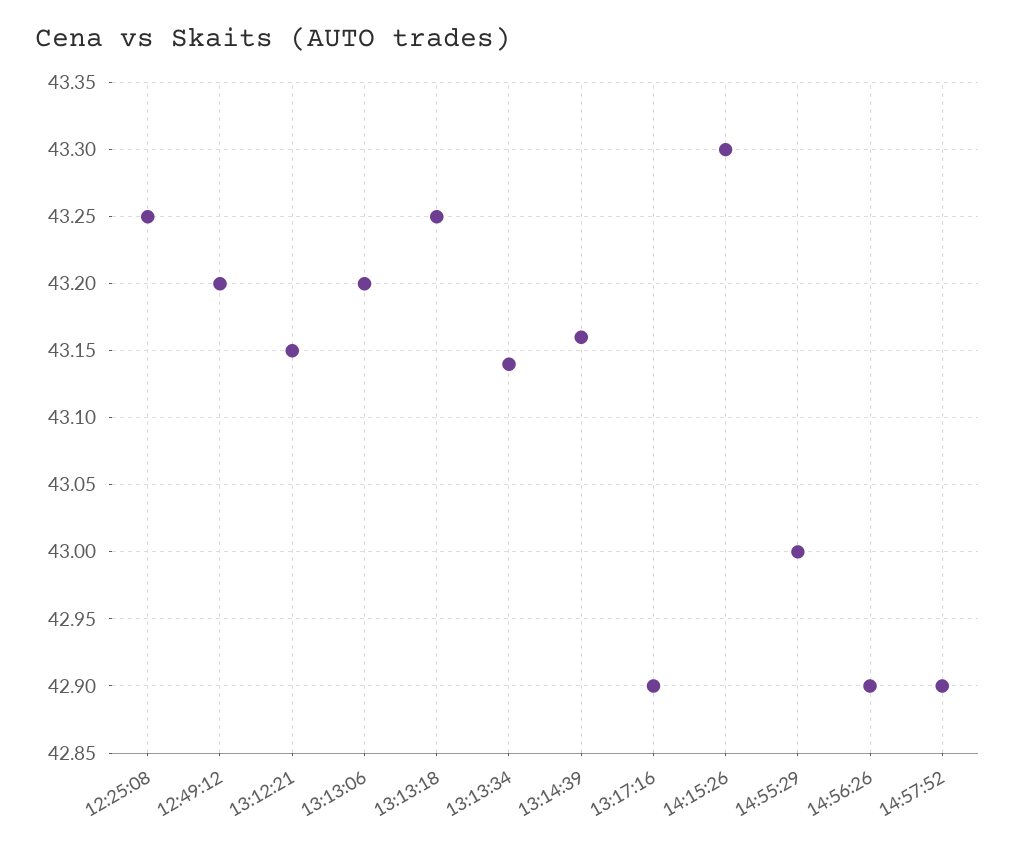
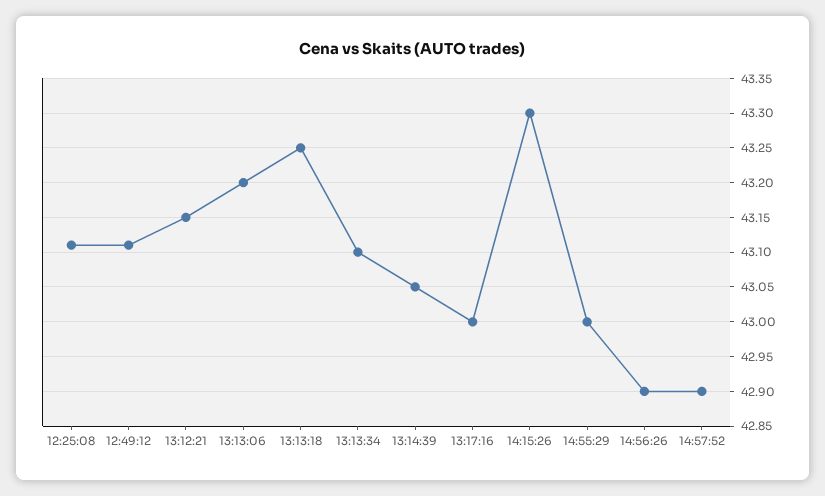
12:25:08: 43.25 -> 43.11
12:49:12: 43.2 -> 43.11
13:13:34: 43.14 -> 43.1
13:14:39: 43.16 -> 43.05
13:17:16: 42.9 -> 43

